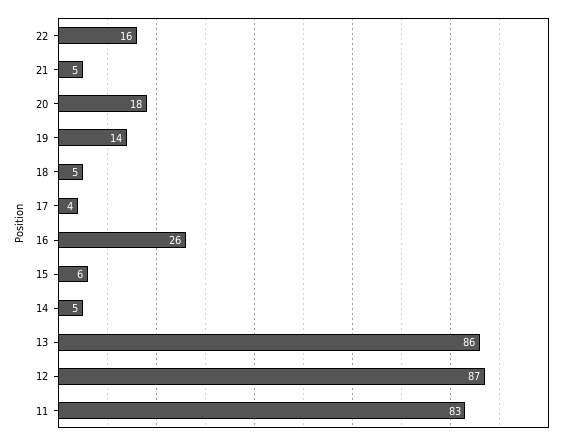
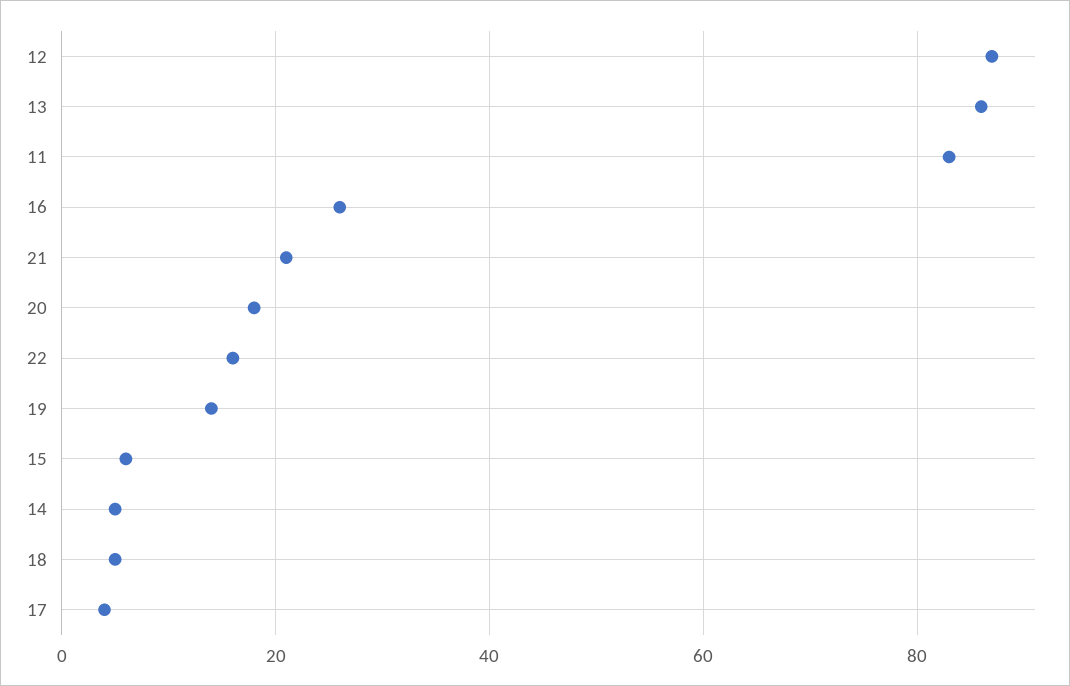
21: 5 -> 20

